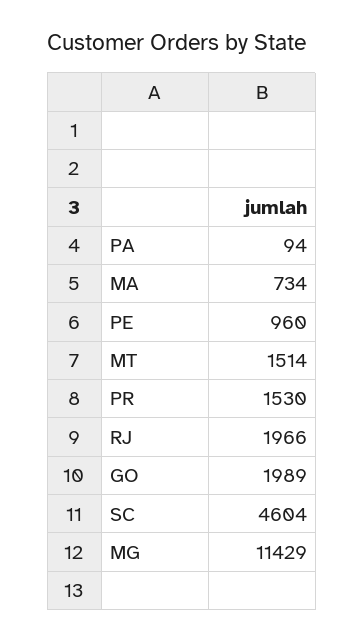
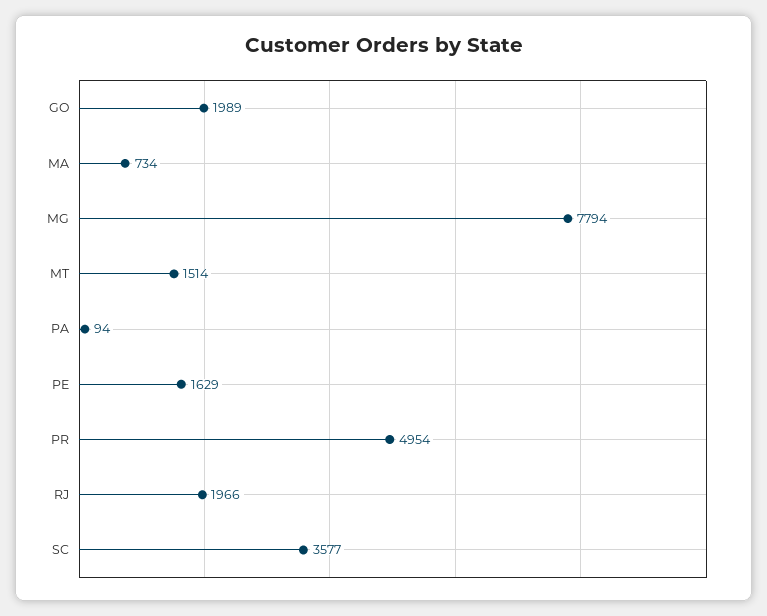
PE: 960 -> 1629
PR: 1530 -> 4954
SC: 4604 -> 3577
MG: 11429 -> 7794

